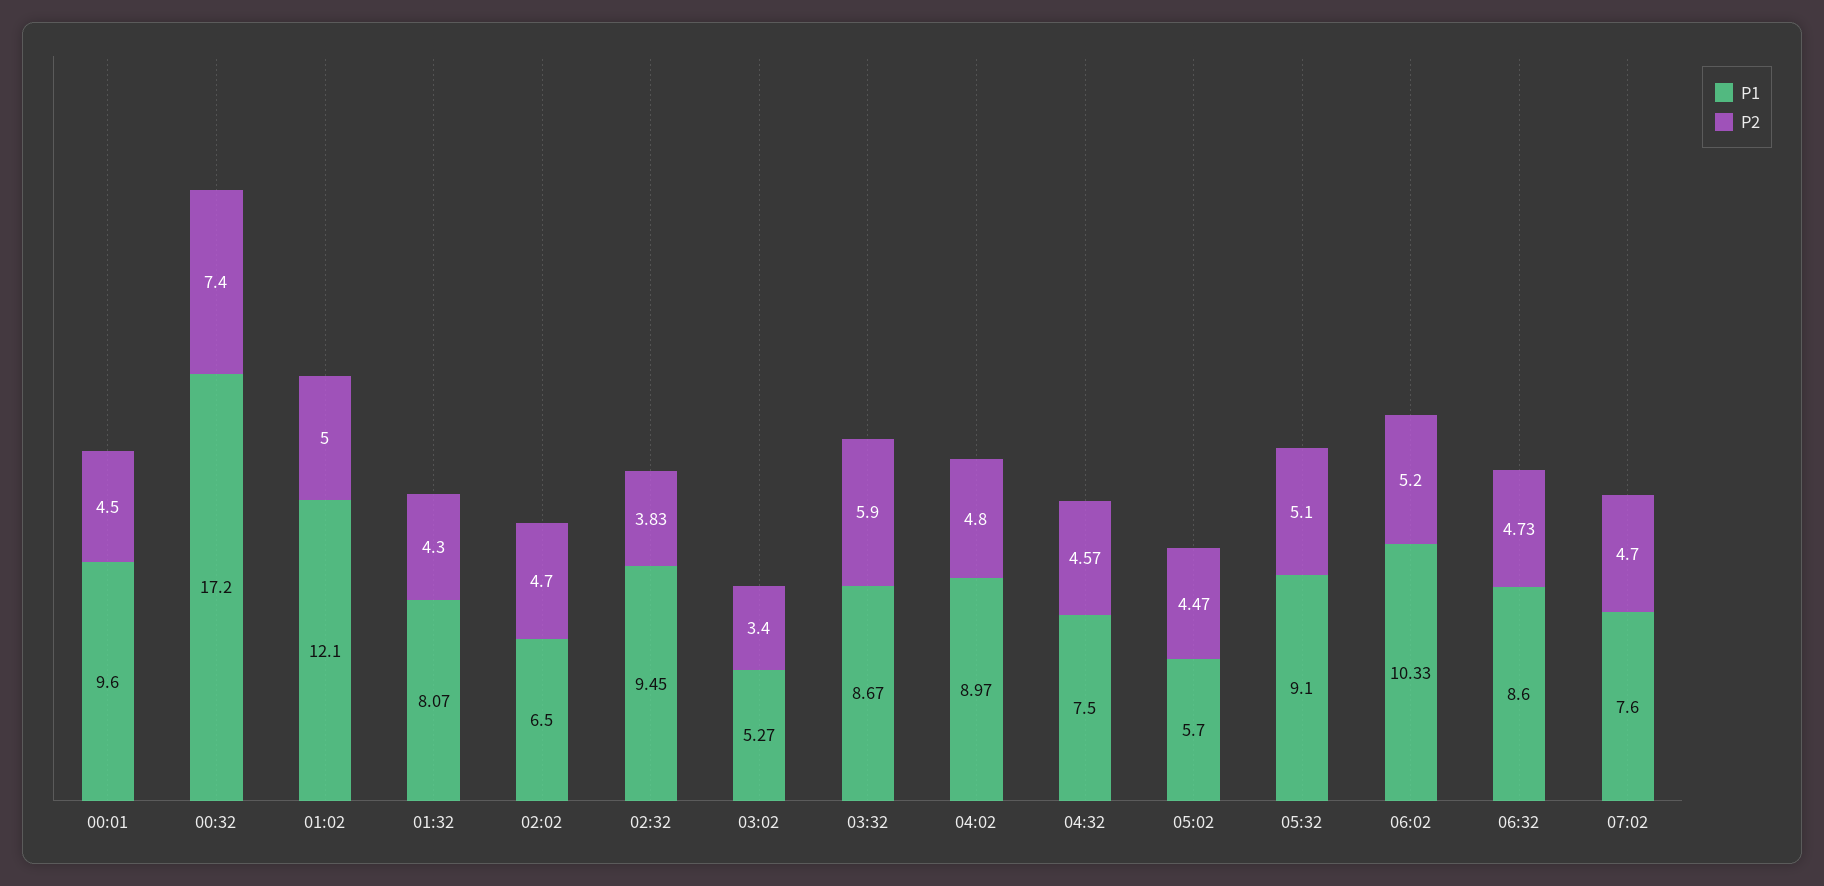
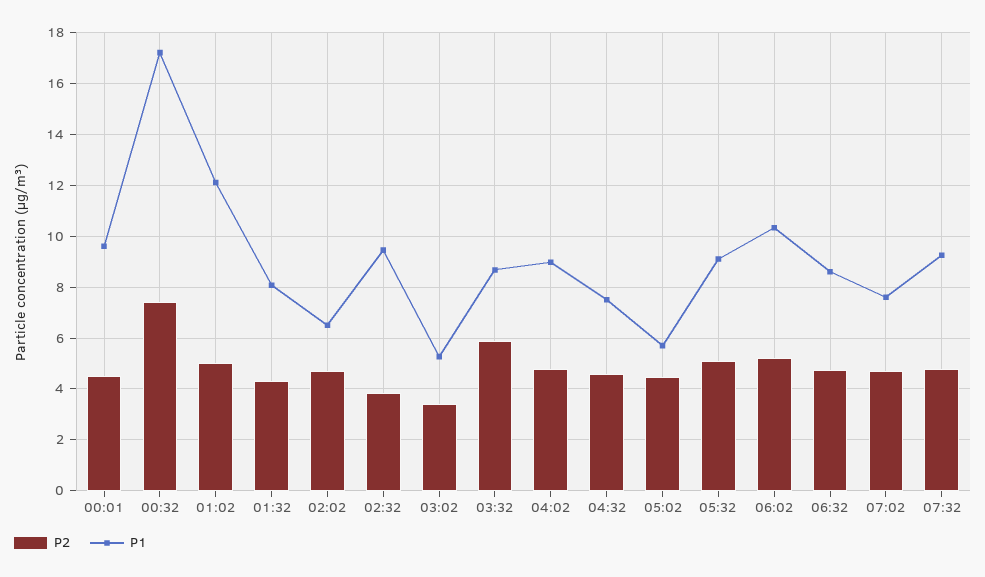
P2, 07:32: none -> 4.75
P1, 07:32: none -> 9.25

